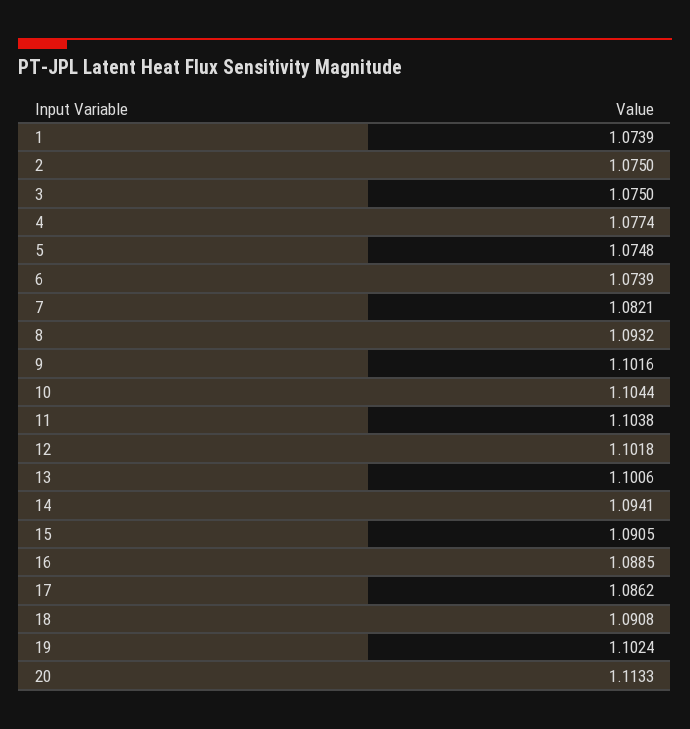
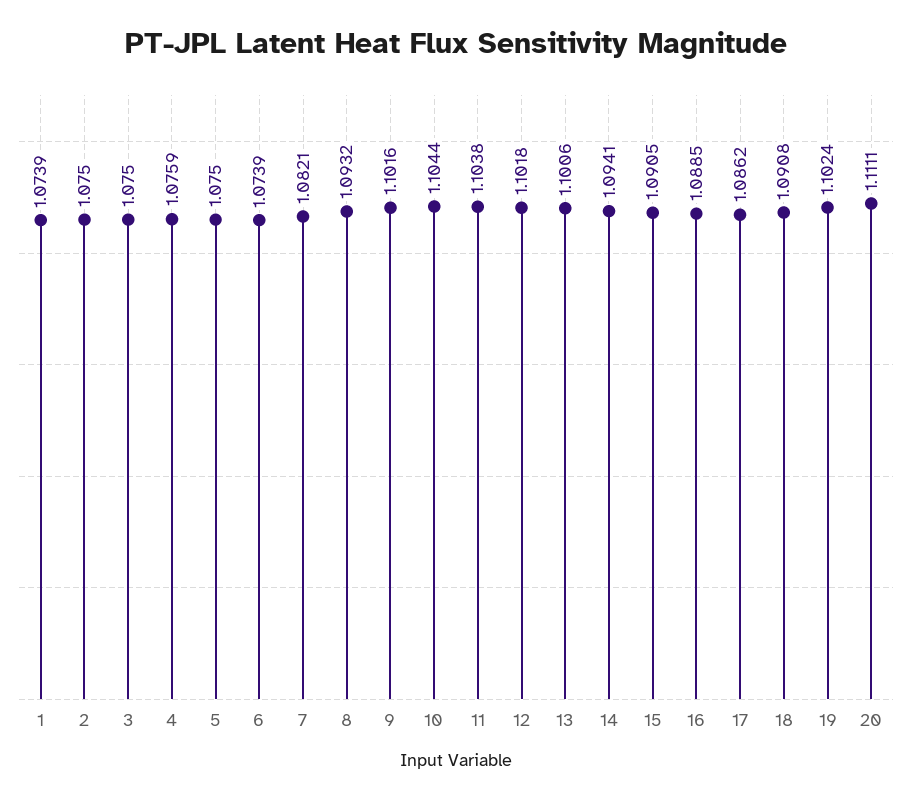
4: 1.0774 -> 1.0759
5: 1.0748 -> 1.075
20: 1.1133 -> 1.1111

